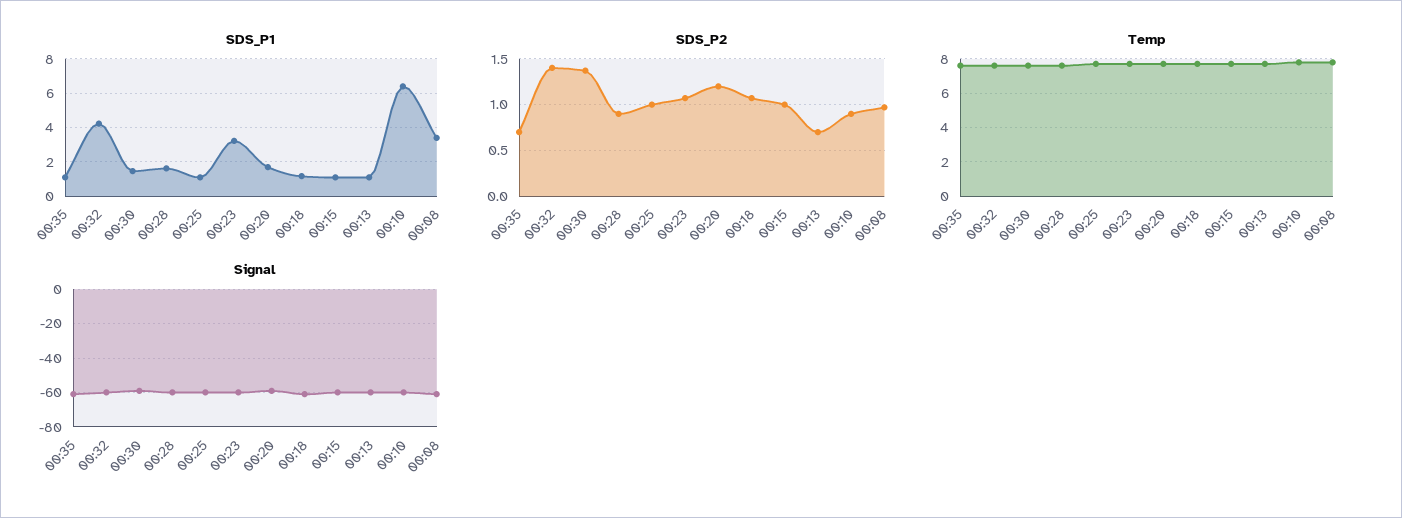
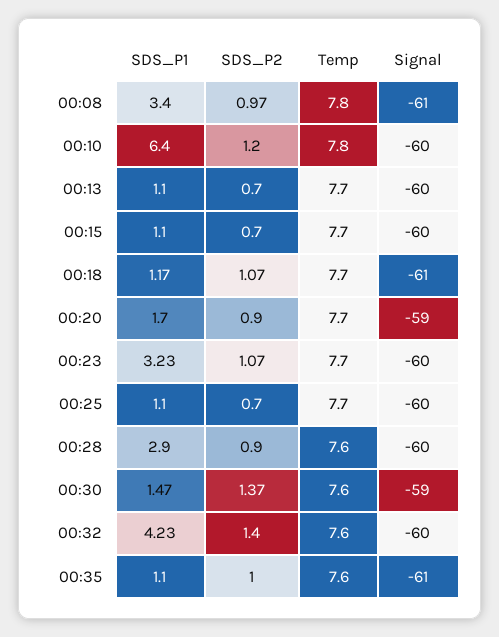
SDS_P1, 00:28: 1.5 -> 2.9
SDS_P2, 00:35: 0.7 -> 1
SDS_P2, 00:25: 1 -> 0.7
SDS_P2, 00:20: 1.2 -> 0.9
SDS_P2, 00:15: 1 -> 0.7
SDS_P2, 00:10: 0.9 -> 1.2

